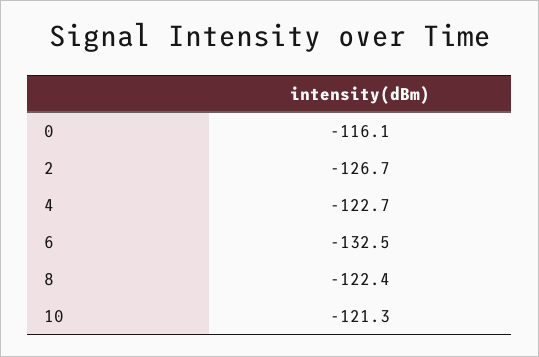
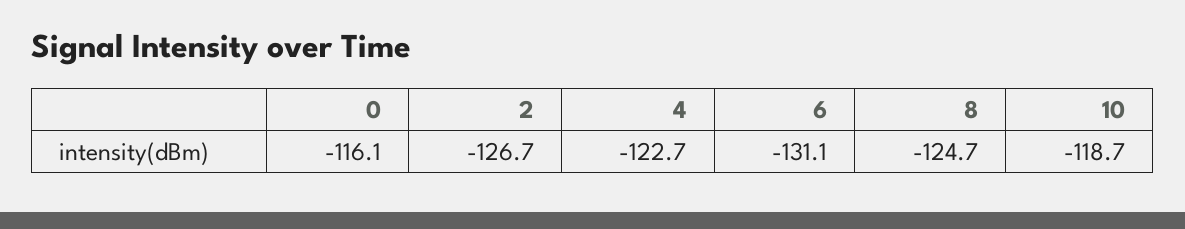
6: -132.5 -> -131.1
8: -122.4 -> -124.7
10: -121.3 -> -118.7

